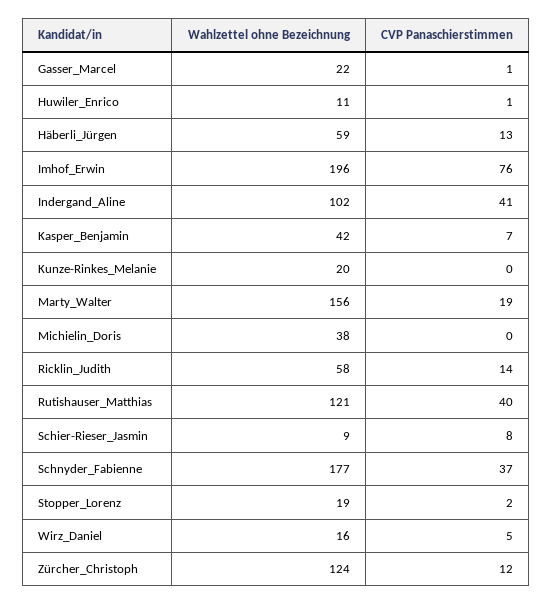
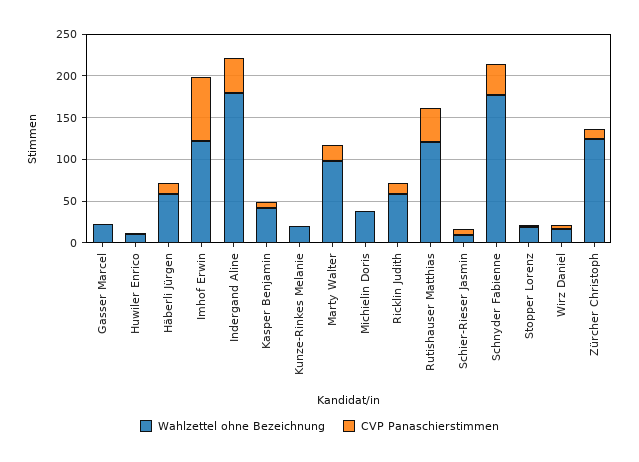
Wahlzettel ohne Bezeichnung, Imhof_Erwin: 196 -> 120
Wahlzettel ohne Bezeichnung, Indergand_Aline: 102 -> 180
Wahlzettel ohne Bezeichnung, Marty_Walter: 156 -> 100

